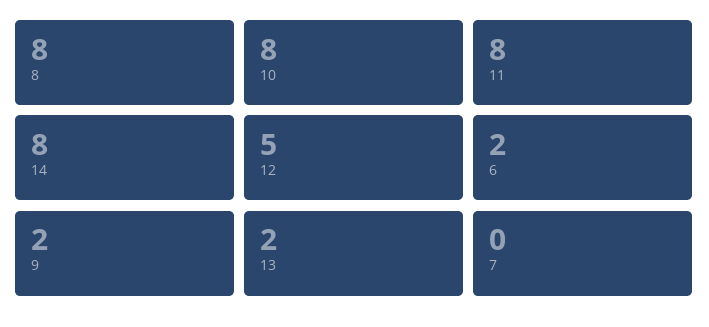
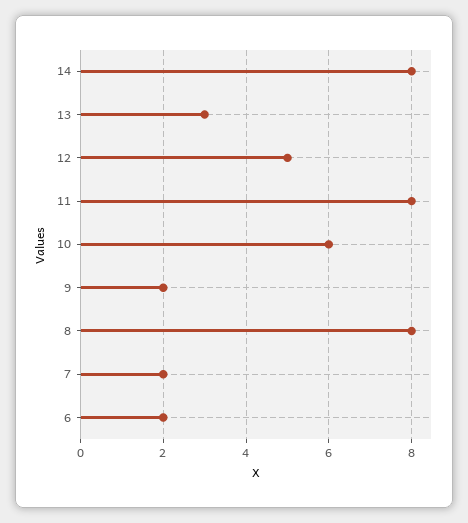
10: 8 -> 6
13: 2 -> 3
7: 0 -> 2

